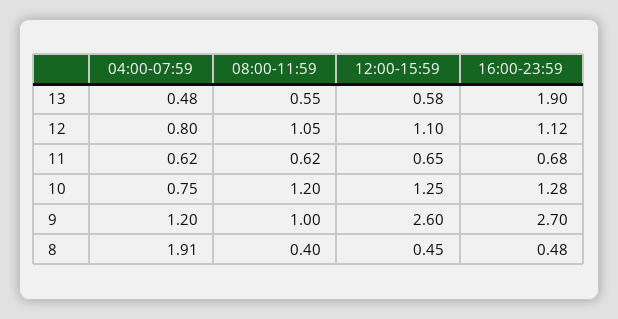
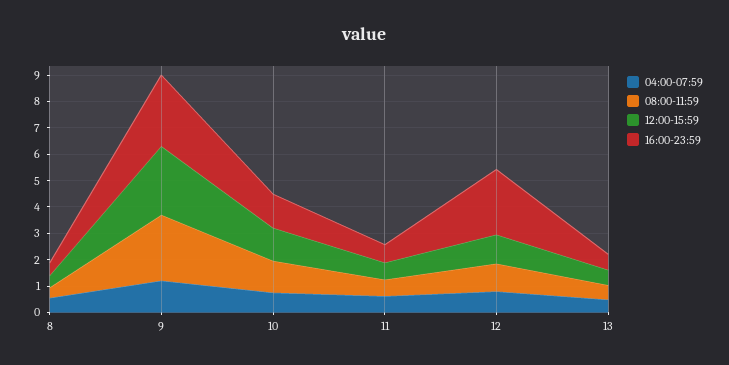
16:00-23:59, 13: 1.9 -> 0.5
16:00-23:59, 12: 1.12 -> 2.5
08:00-11:59, 9: 1 -> 2.5
04:00-07:59, 8: 1.91 -> 0.5

